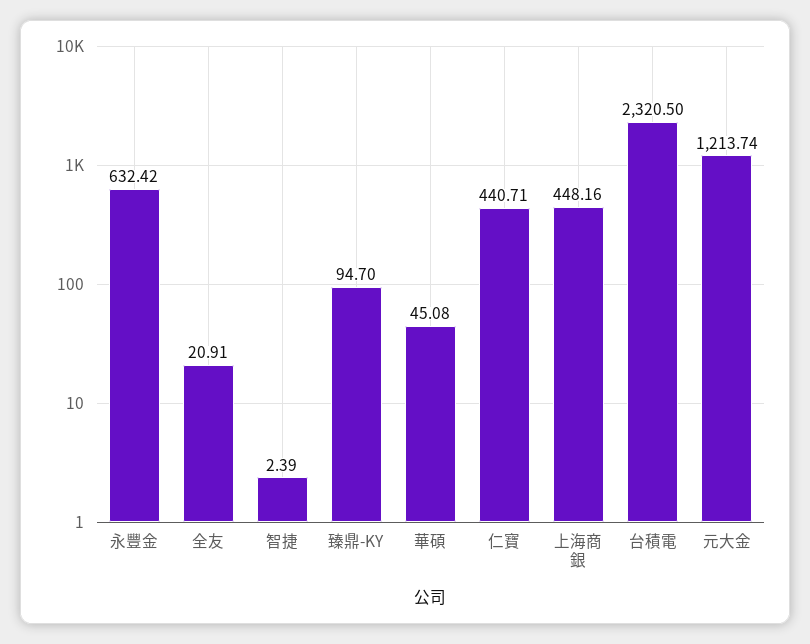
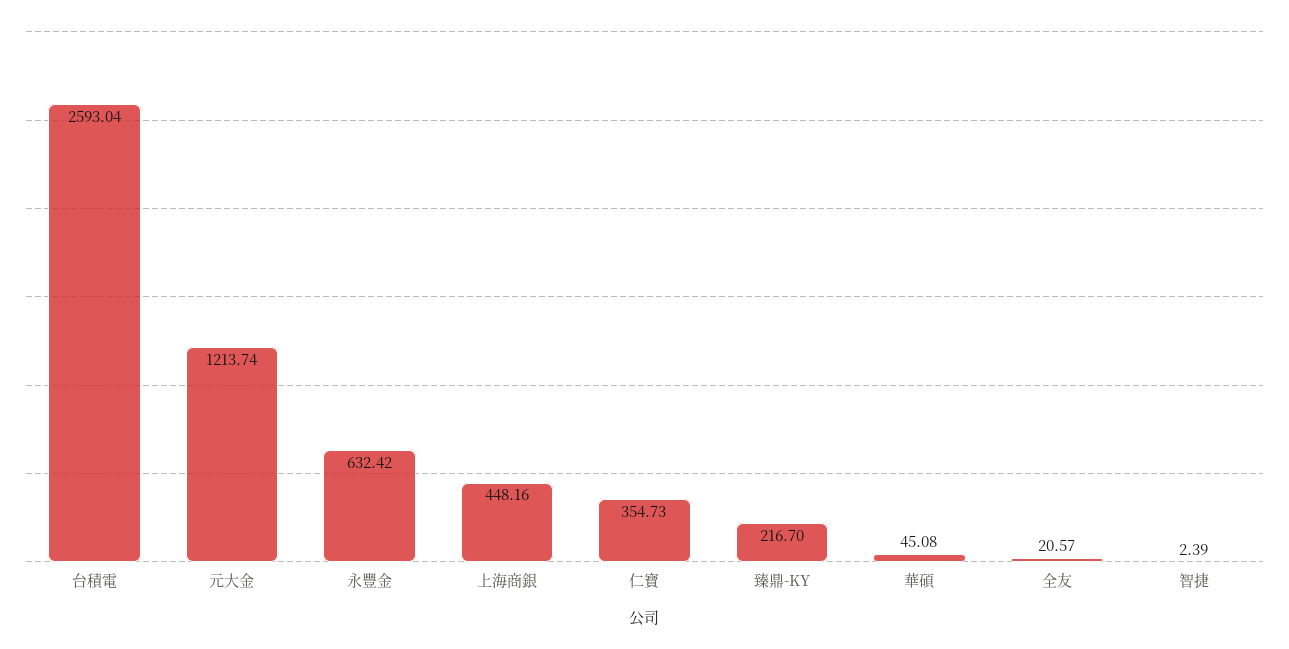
全友: 20.91 -> 20.57
臻鼎-KY: 94.7 -> 216.7
仁寶: 440.71 -> 354.73
台積電: 2320.5 -> 2593.04

